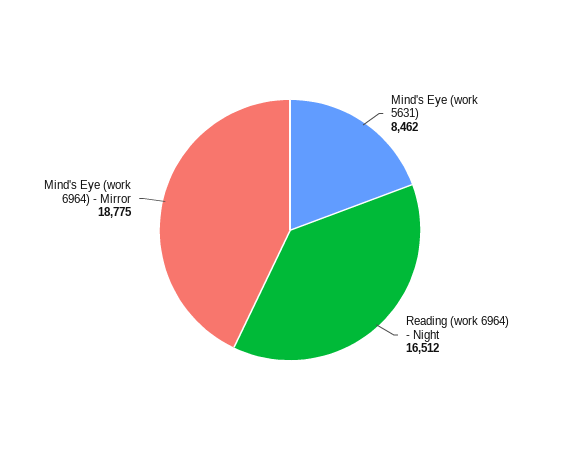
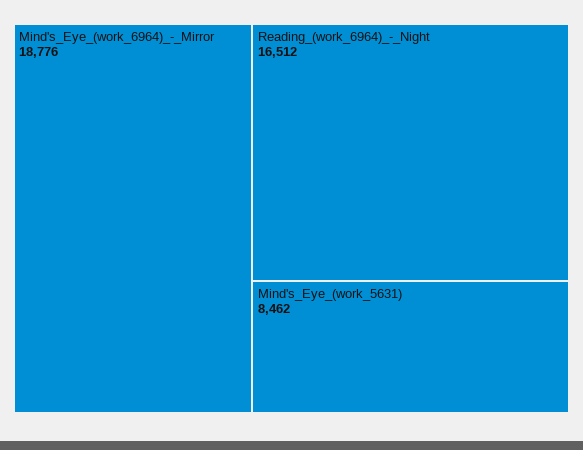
Mind's Eye (work 6964) - Mirror: 18775 -> 18776

